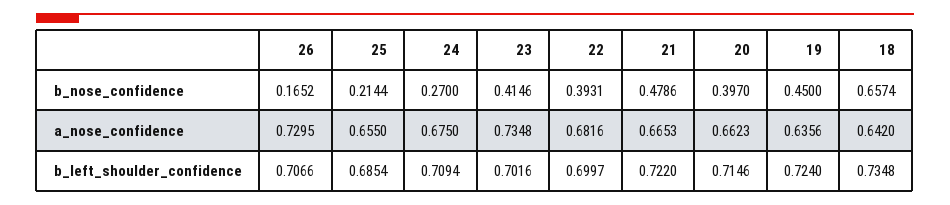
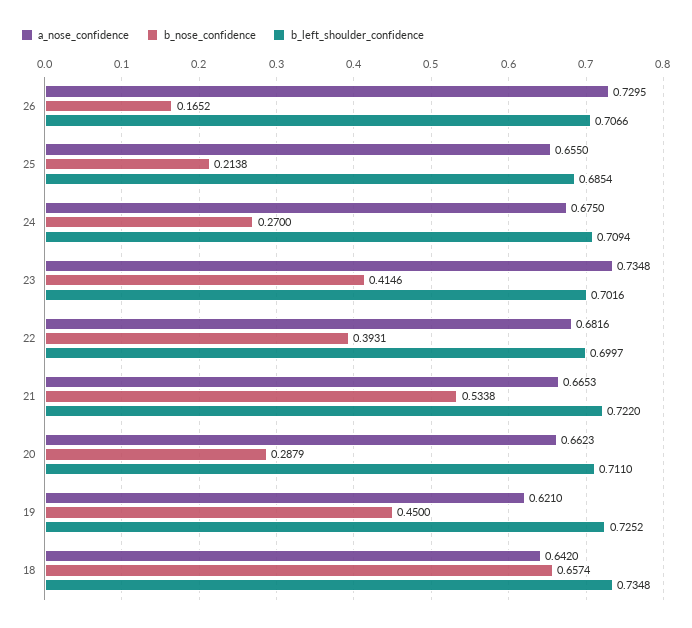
b_nose_confidence, 25: 0.2144 -> 0.2138
b_nose_confidence, 21: 0.4786 -> 0.5338
b_nose_confidence, 20: 0.397 -> 0.2879
a_nose_confidence, 19: 0.6356 -> 0.621
b_left_shoulder_confidence, 20: 0.7146 -> 0.711
b_left_shoulder_confidence, 19: 0.724 -> 0.7252

